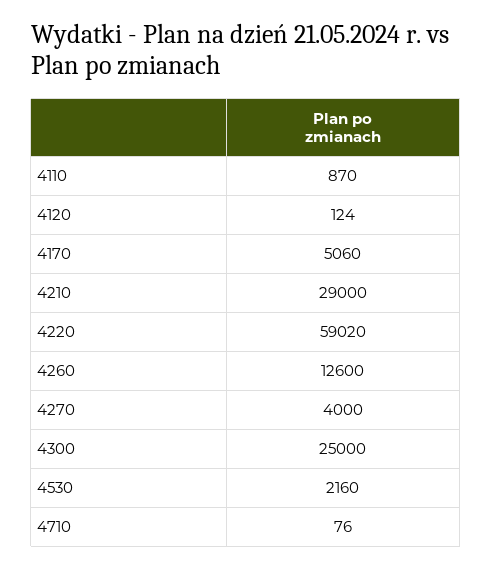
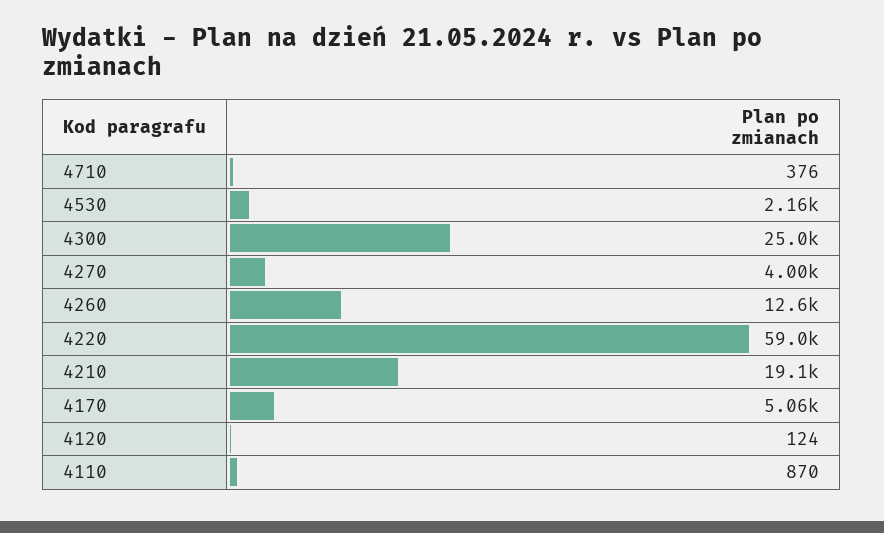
4210: 29000 -> 19100
4710: 76 -> 376

